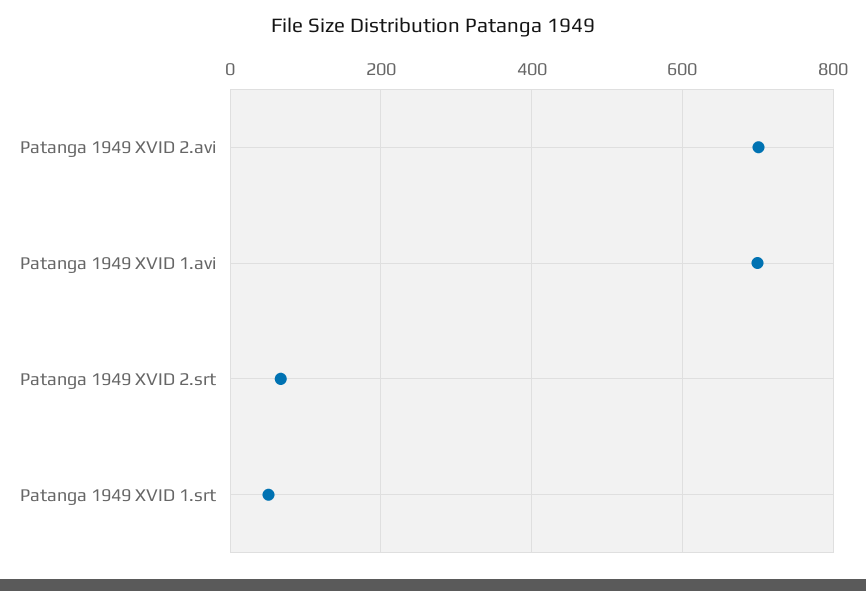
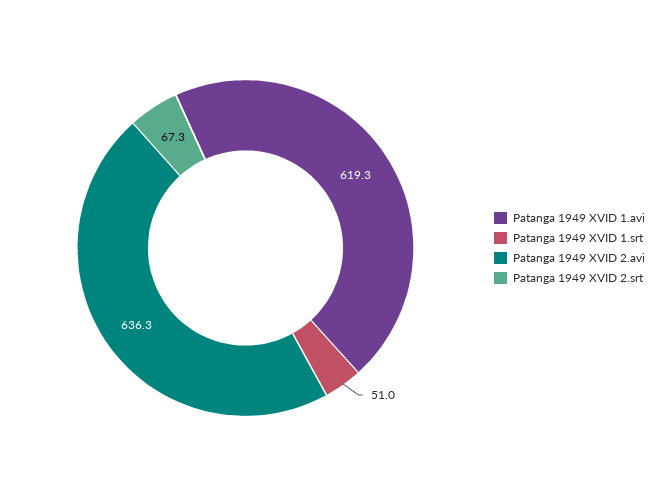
Patanga 1949 XVID 2.avi: 700 -> 636.3
Patanga 1949 XVID 1.avi: 700 -> 619.3

